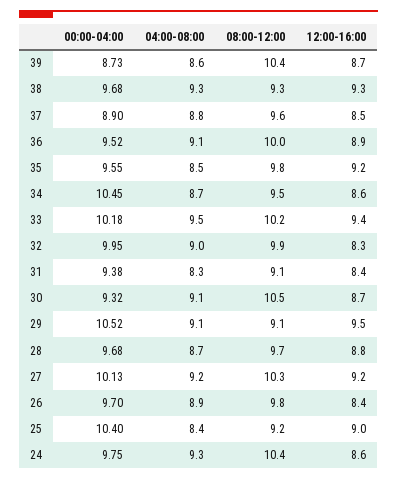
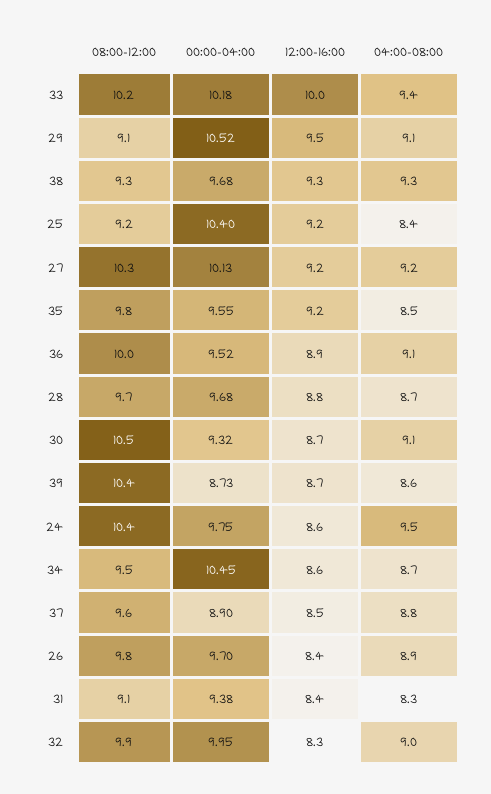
04:00-08:00, 33: 9.5 -> 9.4
12:00-16:00, 33: 9.4 -> 10
12:00-16:00, 25: 9 -> 9.2
04:00-08:00, 24: 9.3 -> 9.5

